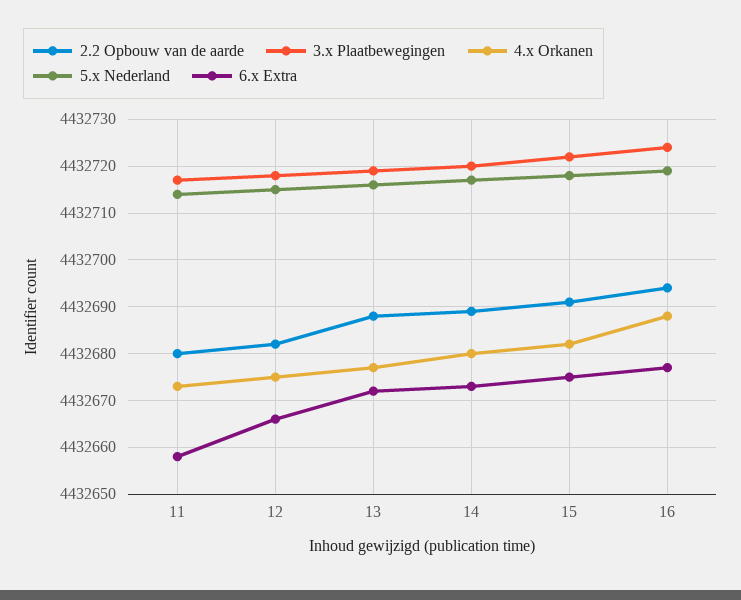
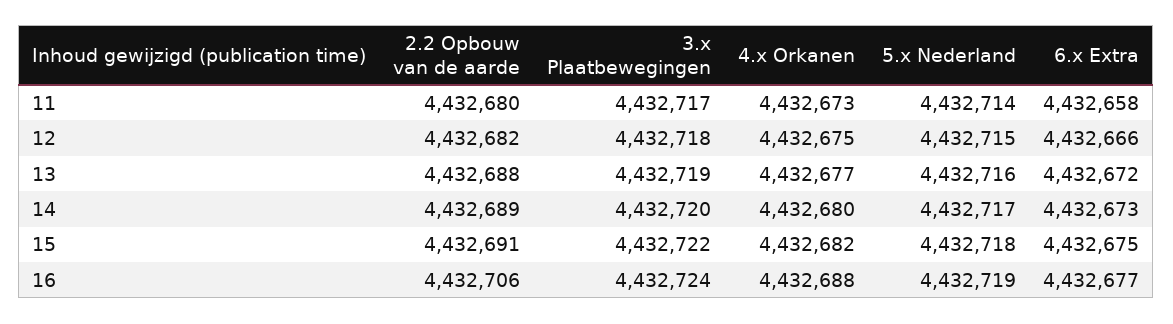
2.2 Opbouw van de aarde, 16: 4432695 -> 4432706

